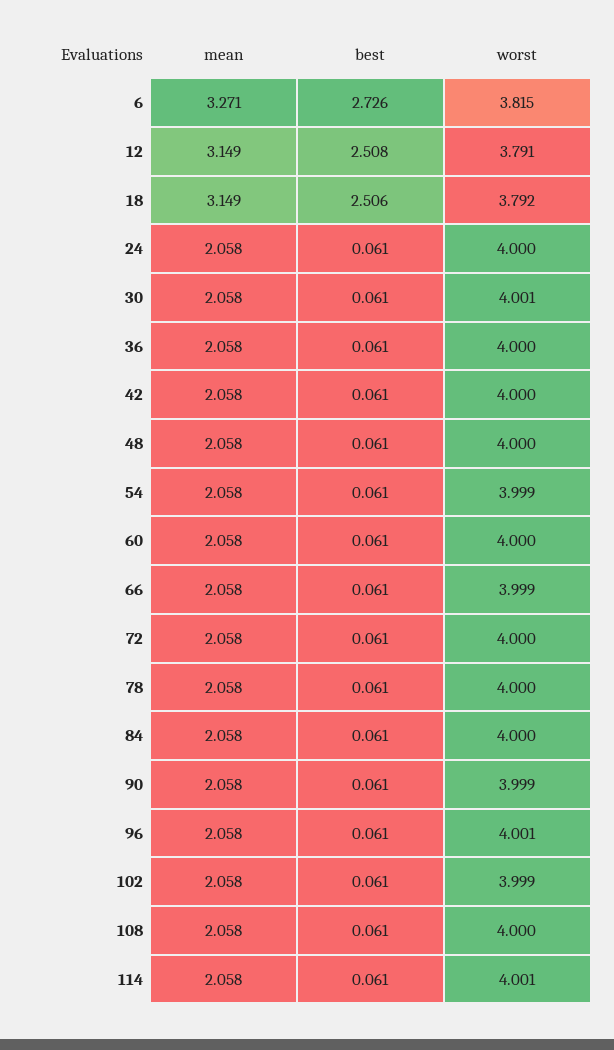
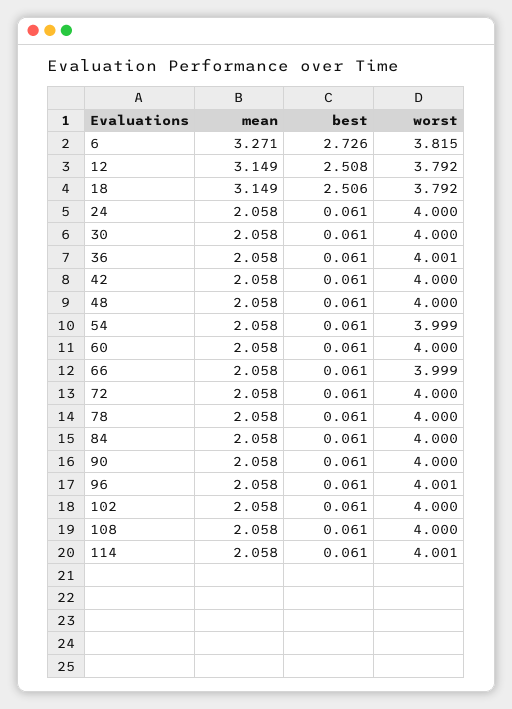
worst, 12: 3.791 -> 3.792
worst, 30: 4.001 -> 4
worst, 36: 4 -> 4.001
worst, 90: 3.999 -> 4
worst, 102: 3.999 -> 4

